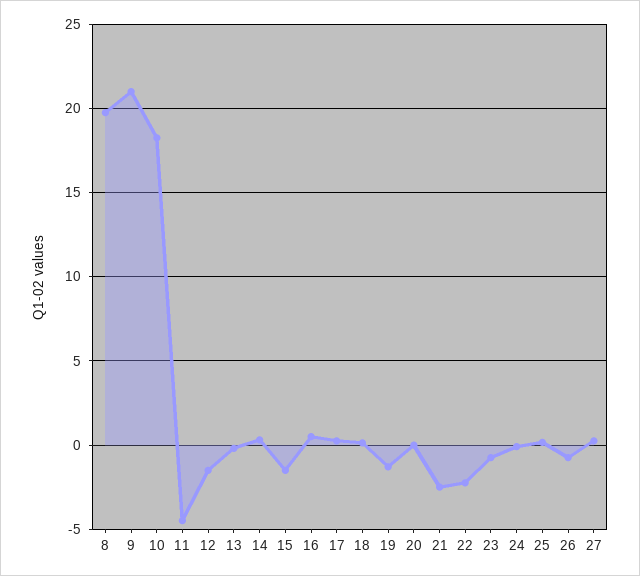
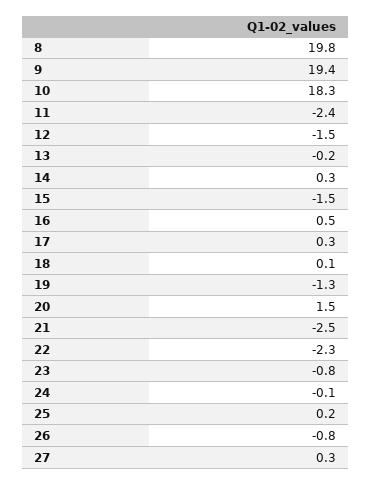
9: 21 -> 19.4
11: -4.5 -> -2.4
20: 0 -> 1.5

